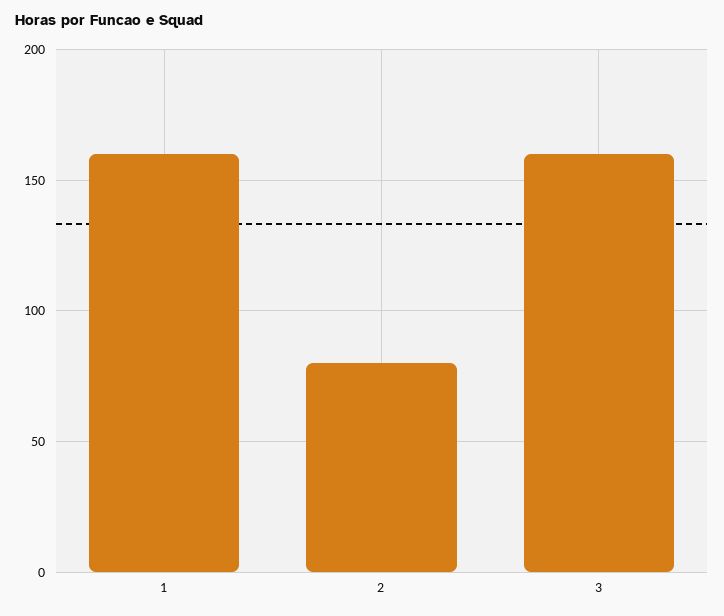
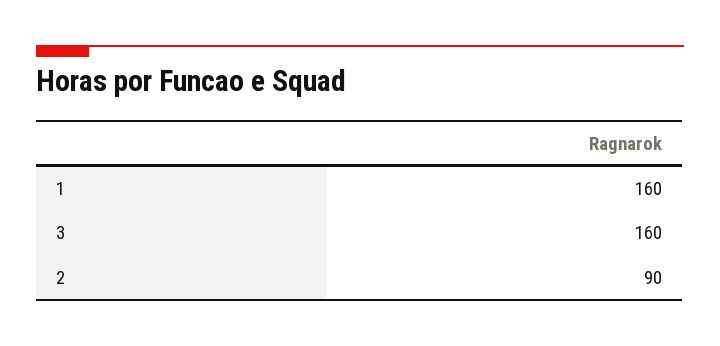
2: 80 -> 90

